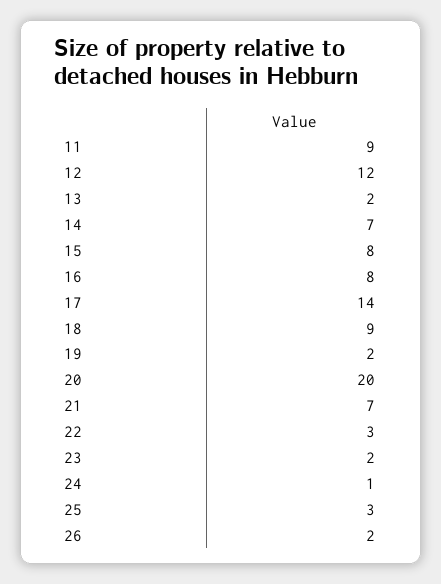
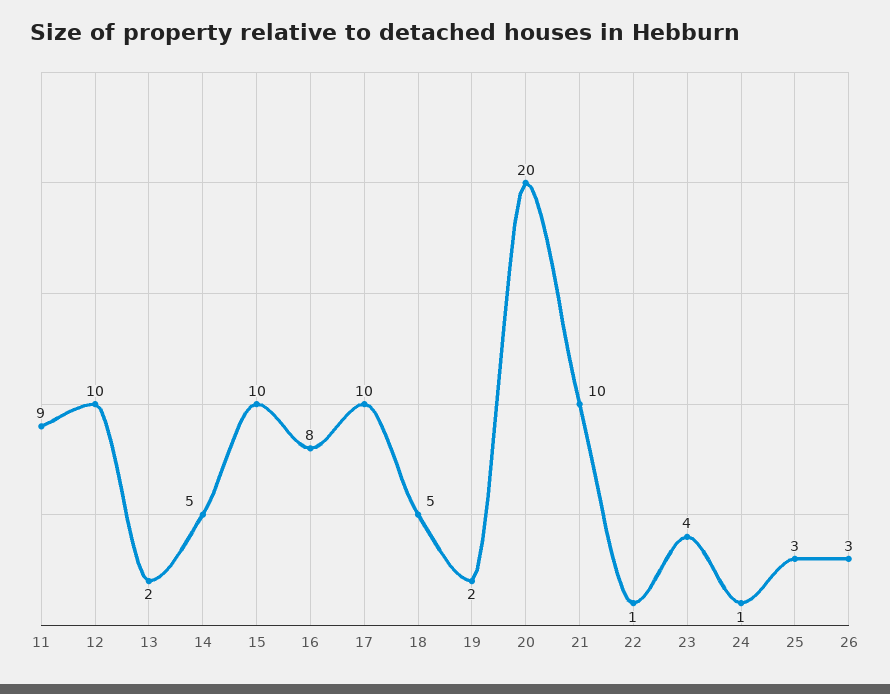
12: 12 -> 10
14: 7 -> 5
15: 8 -> 10
17: 14 -> 10
18: 9 -> 5
21: 7 -> 10
22: 3 -> 1
23: 2 -> 4
26: 2 -> 3

